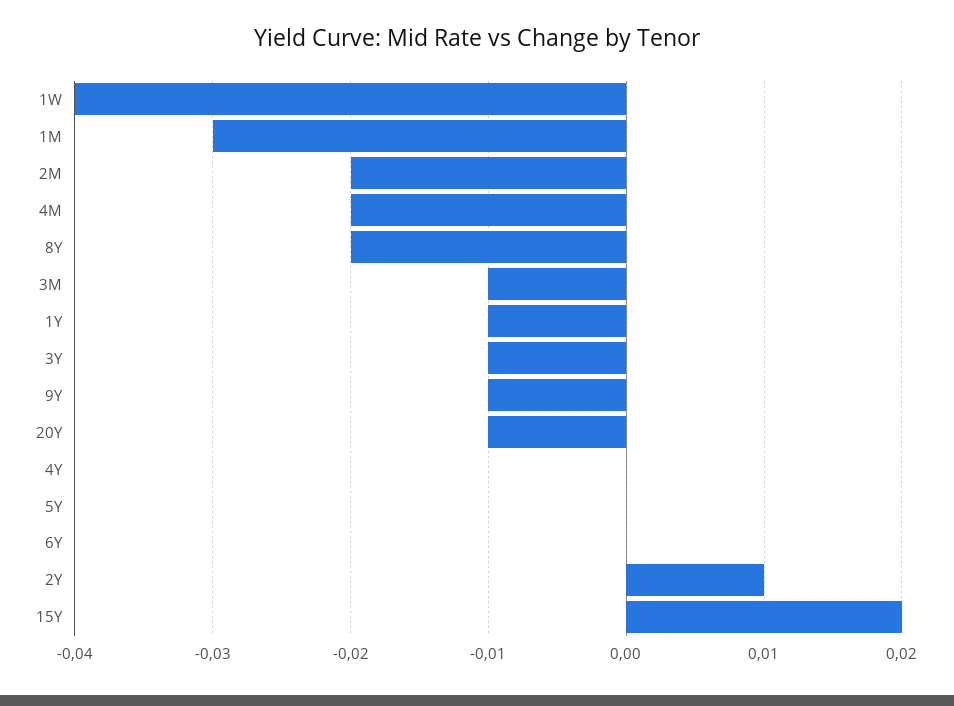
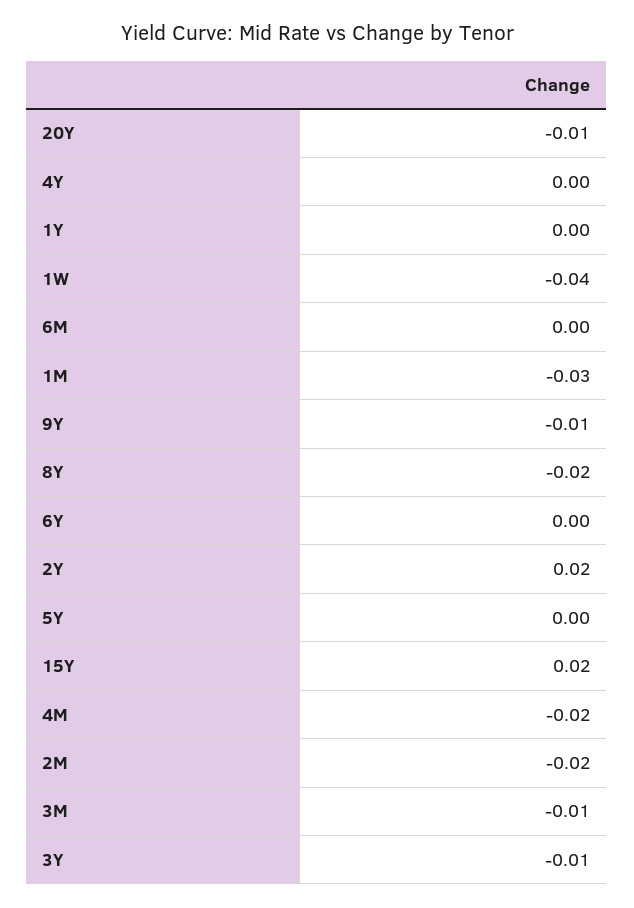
1Y: -0.01 -> 0
2Y: 0.01 -> 0.02
6M: none -> 0

